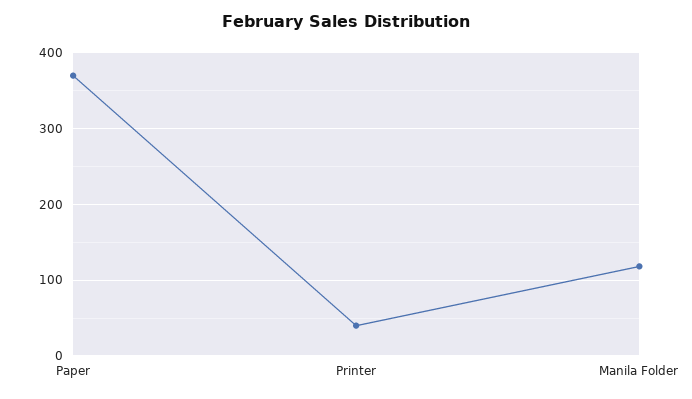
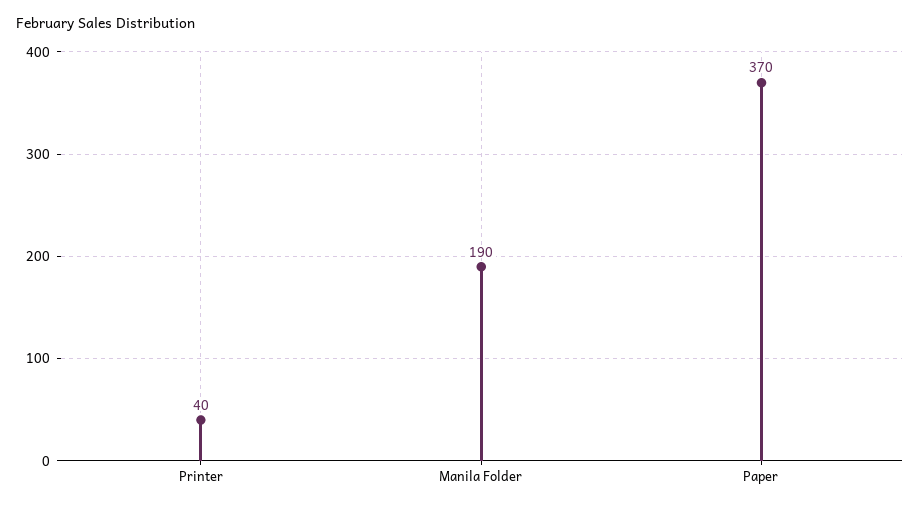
Manila Folder: 120 -> 190

